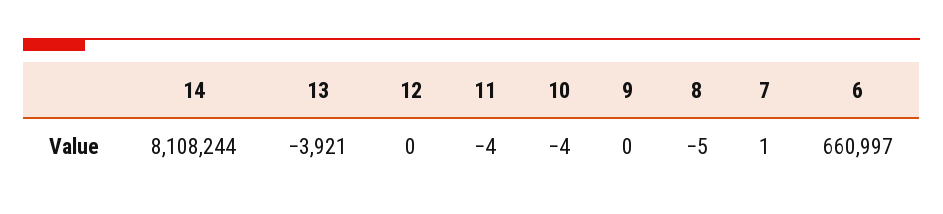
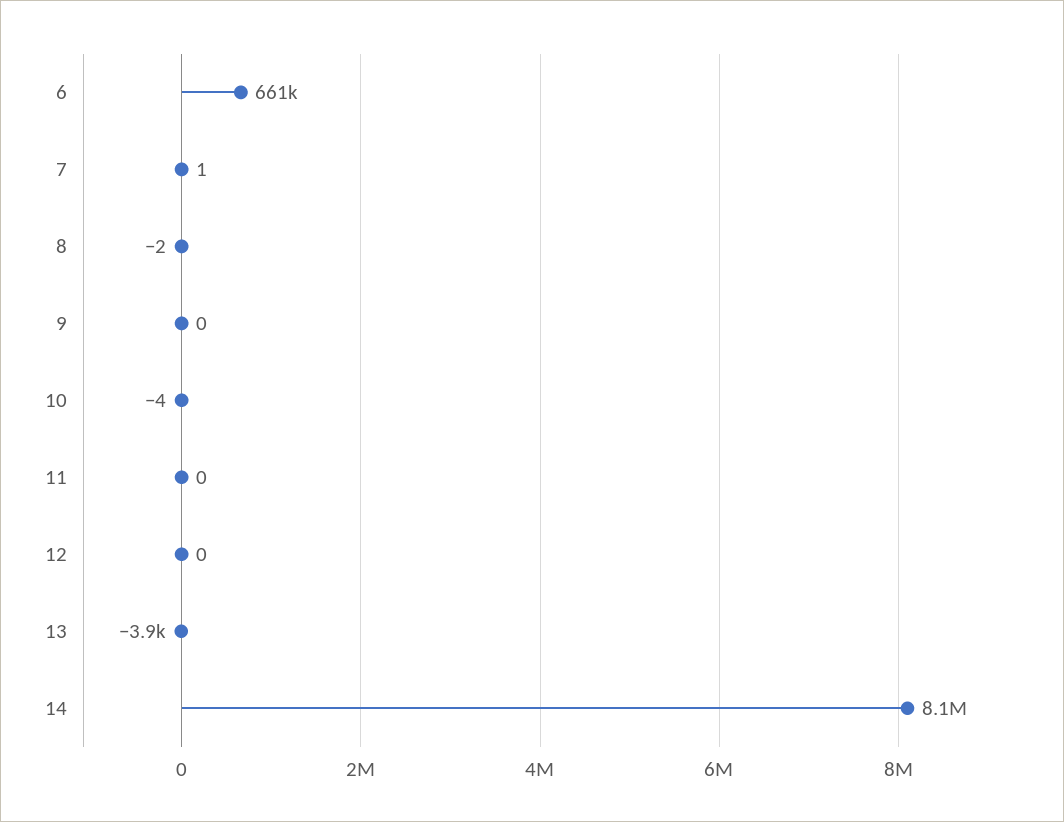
11: -4 -> 0
8: -5 -> -2

